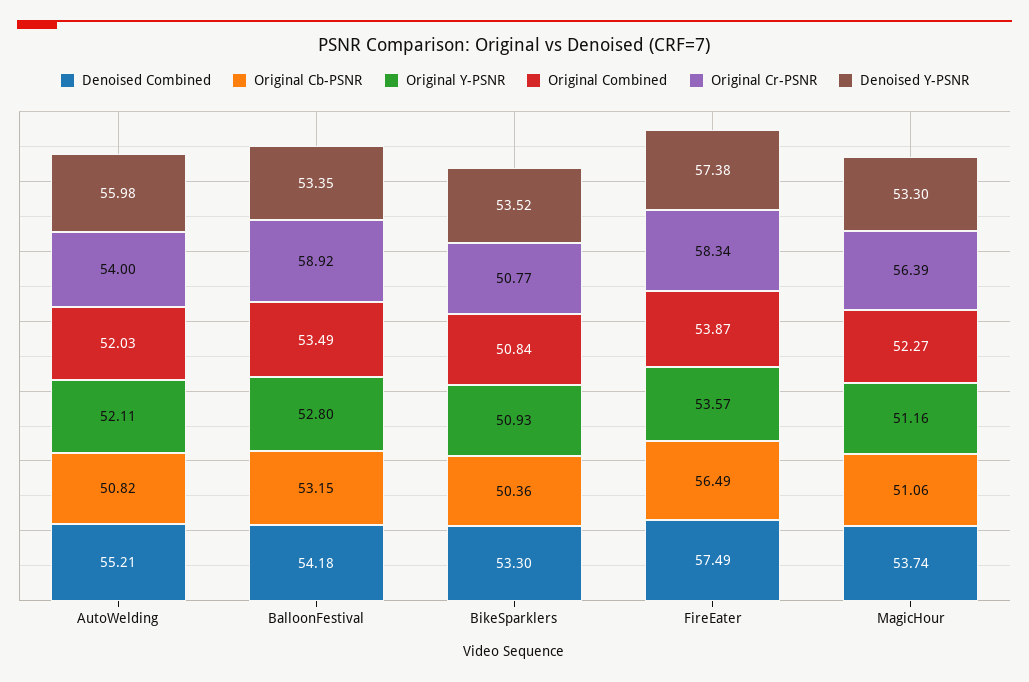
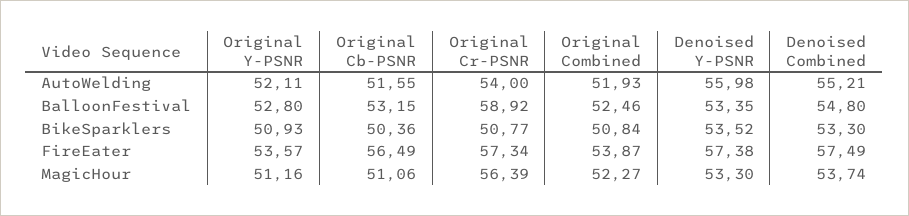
Original Cb-PSNR, AutoWelding: 50.82 -> 51.55
Original Combined, AutoWelding: 52.03 -> 51.93
Denoised Combined, BalloonFestival: 54.18 -> 54.8
Original Combined, BalloonFestival: 53.49 -> 52.46
Original Cr-PSNR, FireEater: 58.34 -> 57.34

